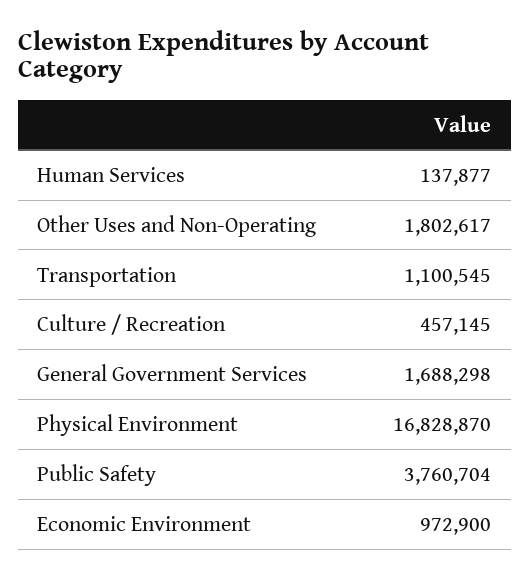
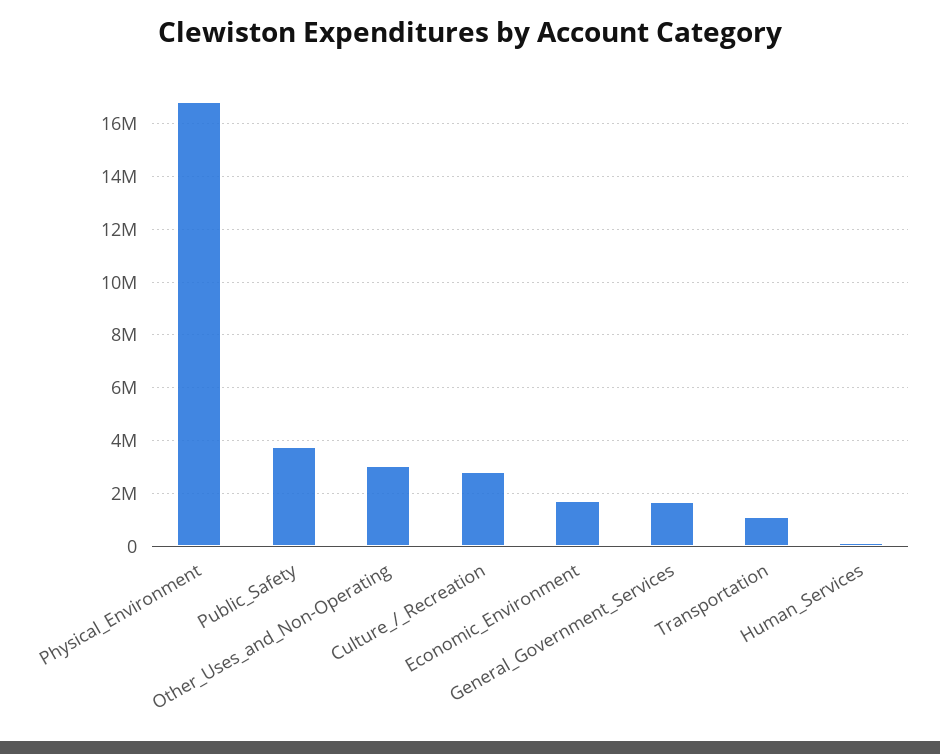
Other Uses and Non-Operating: 1802617 -> 3000000
Culture / Recreation: 457145 -> 2750000
Economic Environment: 972900 -> 1750000

